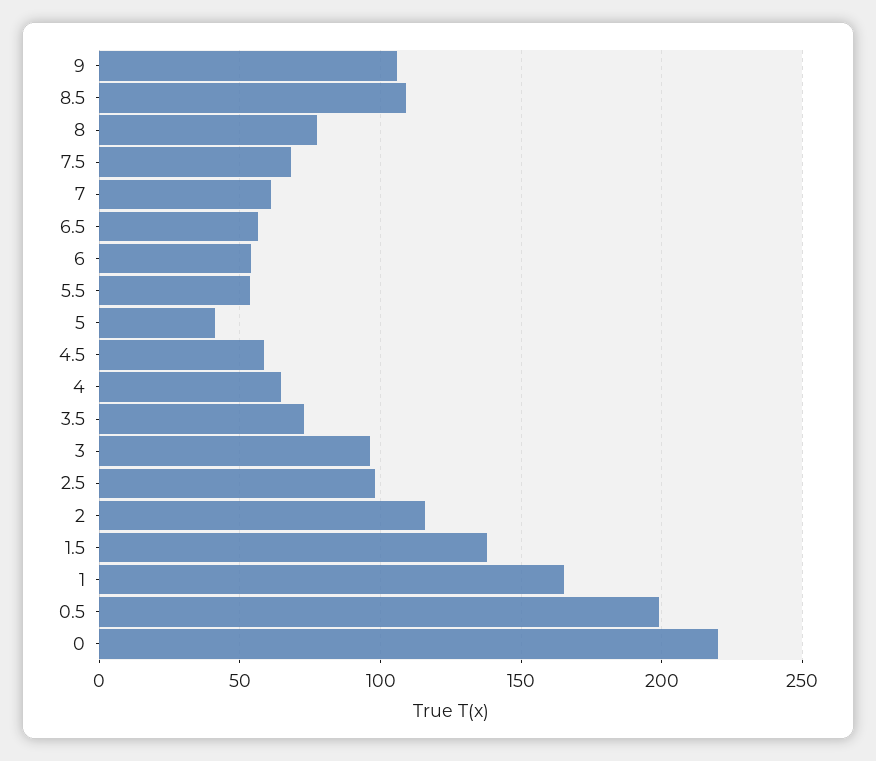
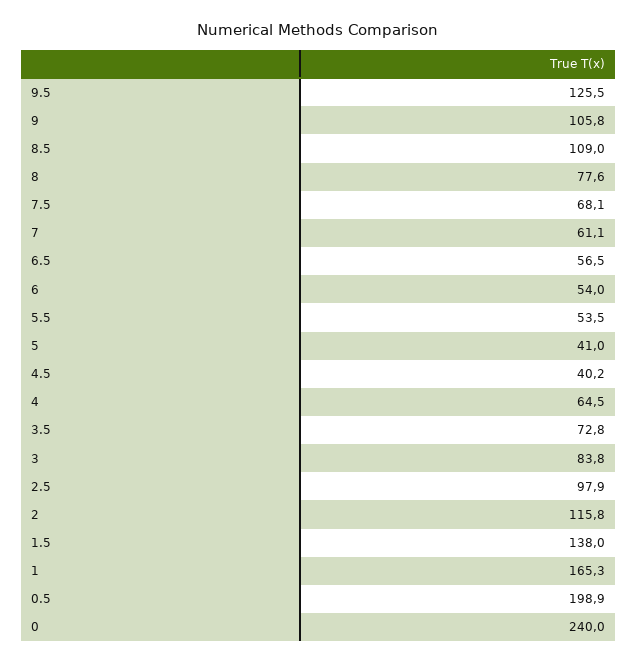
4.5: 60 -> 40.2
3: 95 -> 83.8
0: 220 -> 240
9.5: none -> 125.5

